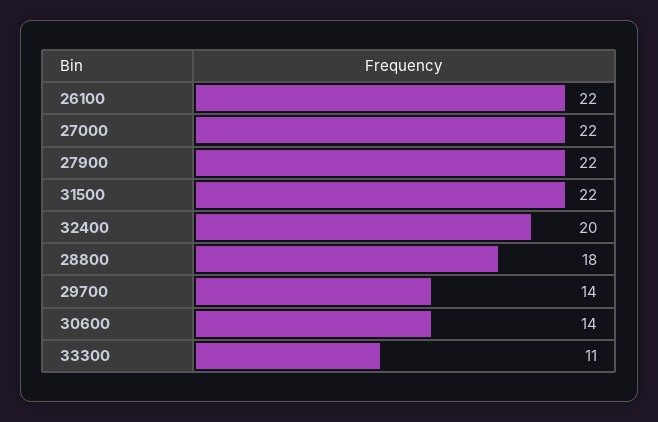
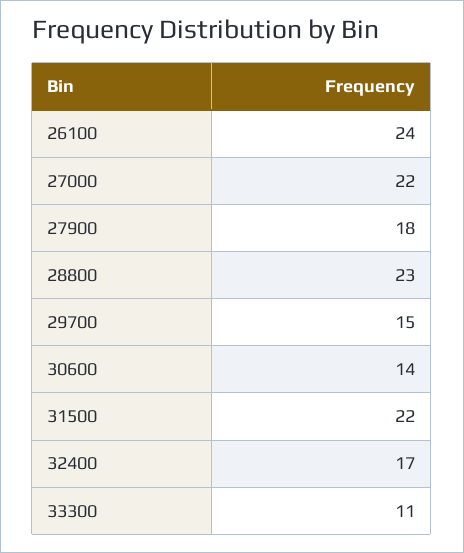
26100: 22 -> 24
27900: 22 -> 18
32400: 20 -> 17
28800: 18 -> 23
29700: 14 -> 15

